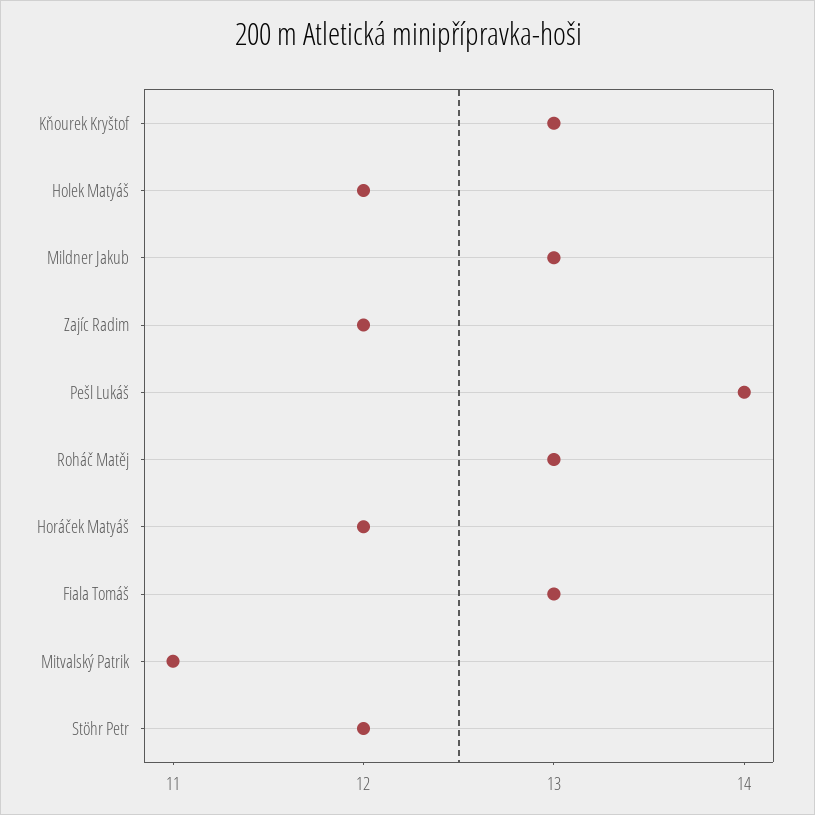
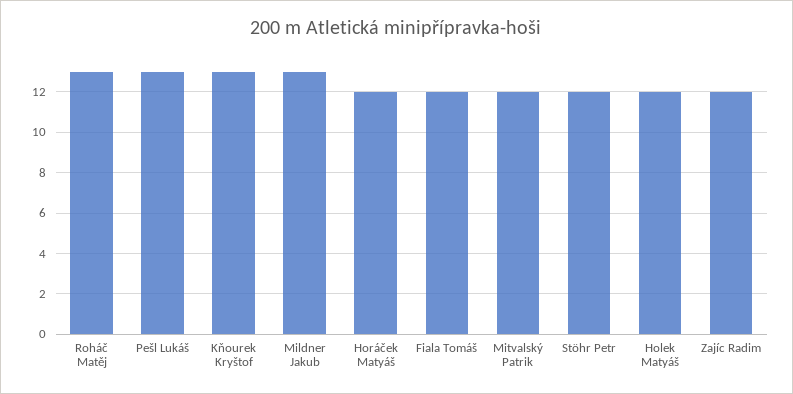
Pešl Lukáš: 14 -> 13
Fiala Tomáš: 13 -> 12
Mitvalský Patrik: 11 -> 12

